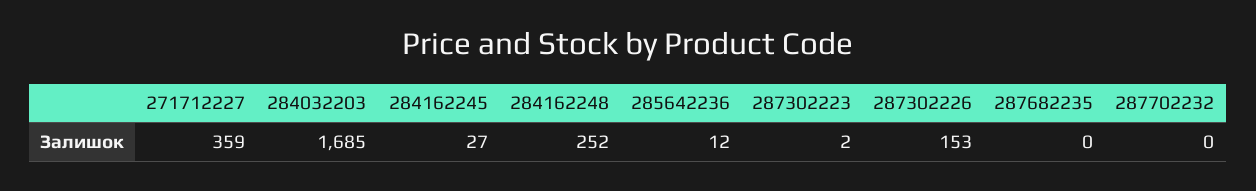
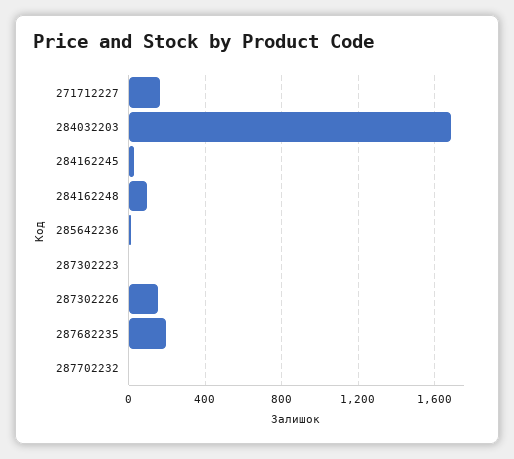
271712227: 359 -> 150
284162248: 252 -> 100
287682235: 0 -> 200

